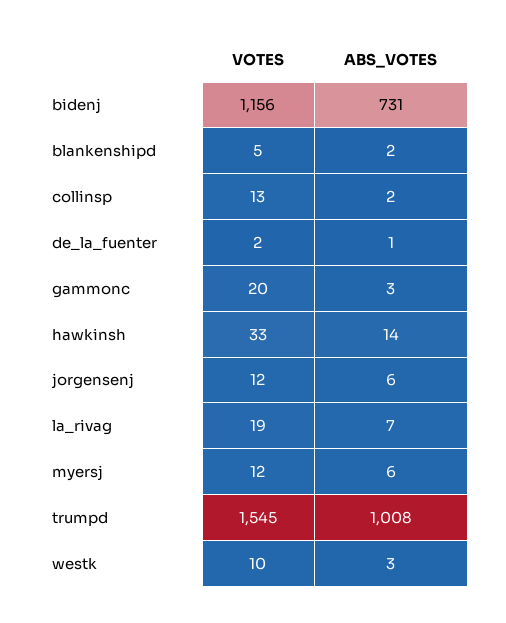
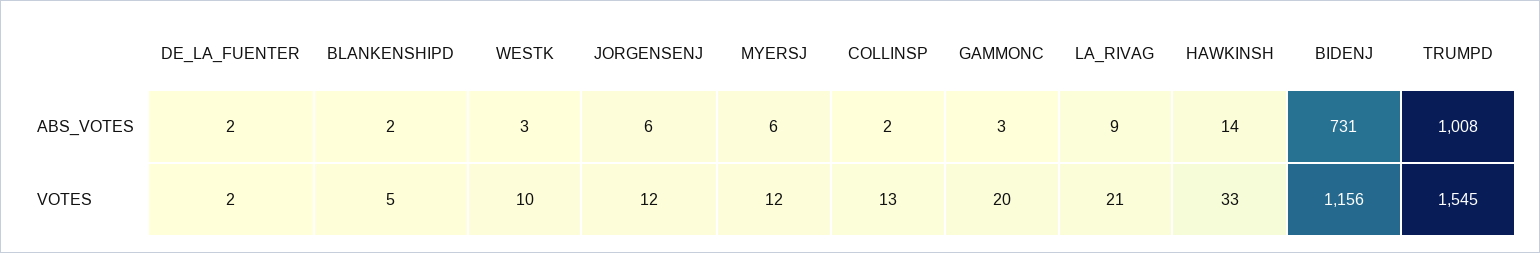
ABS_VOTES, de_la_fuenter: 1 -> 2
VOTES, la_rivag: 19 -> 21
ABS_VOTES, la_rivag: 7 -> 9

